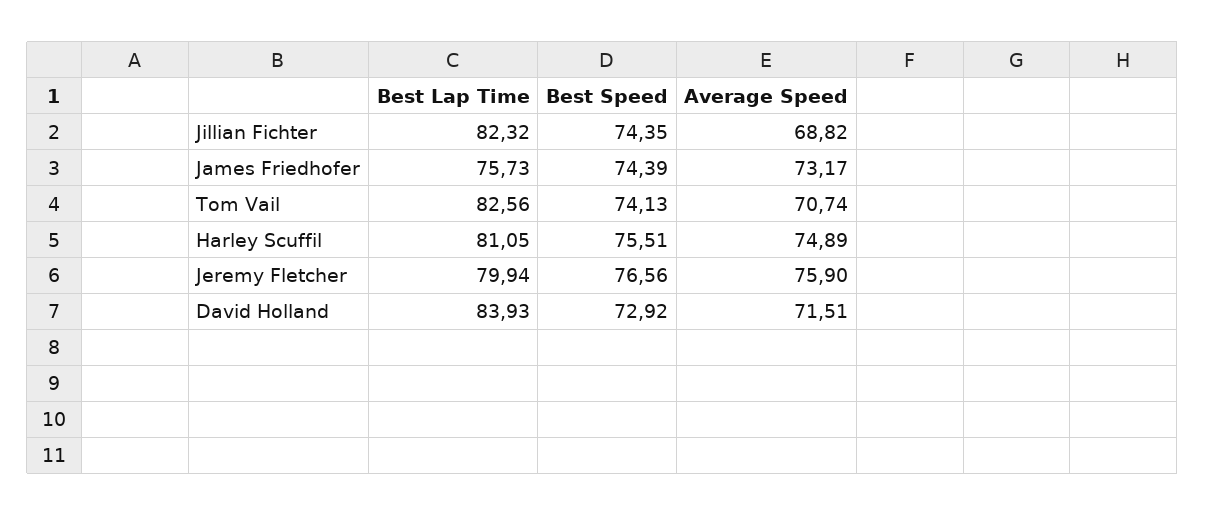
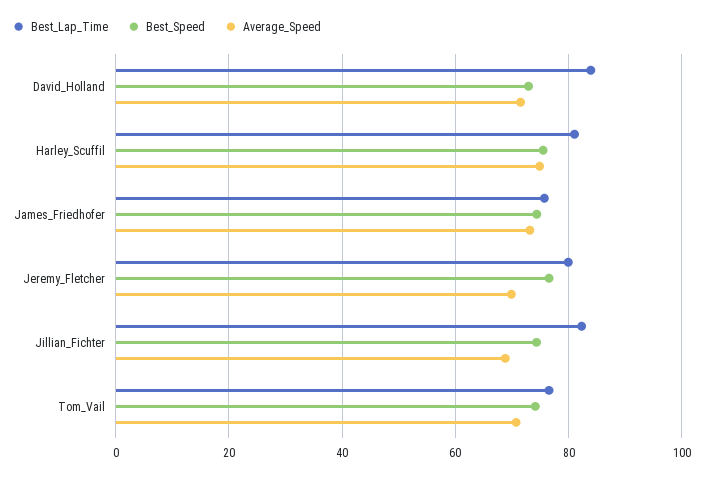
Best Lap Time, Tom Vail: 82.56 -> 76
Average Speed, Jeremy Fletcher: 75.9 -> 70

